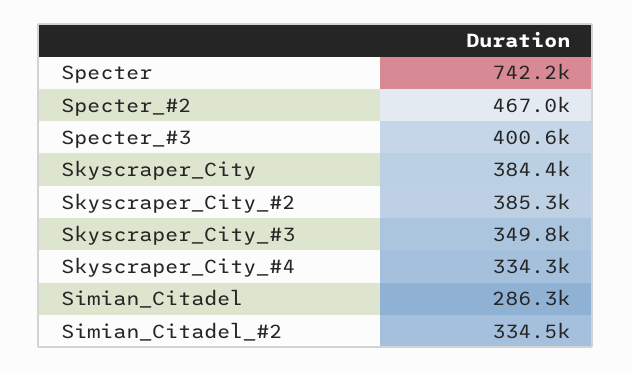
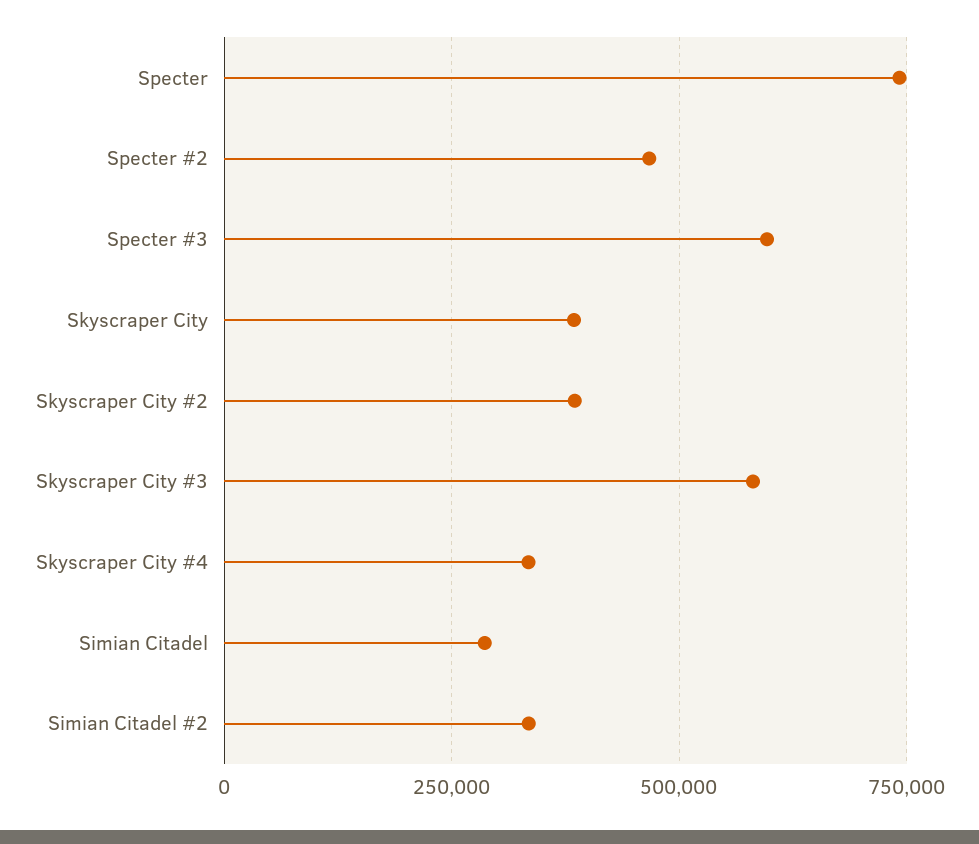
Specter_#3: 400600 -> 600000
Skyscraper_City_#3: 349800 -> 575000

